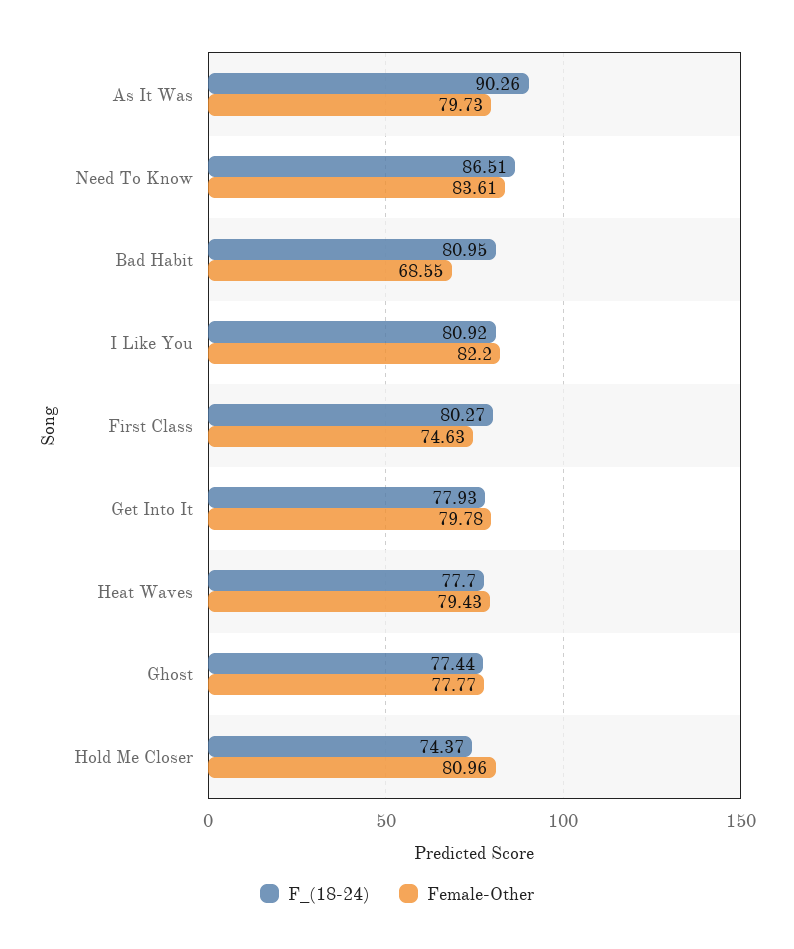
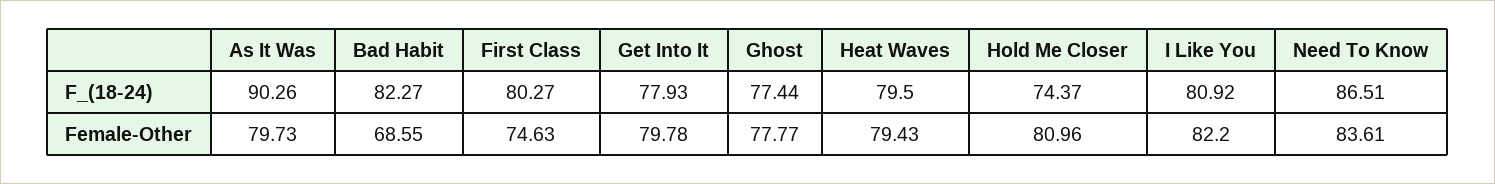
F_(18-24), Bad Habit: 80.95 -> 82.27
F_(18-24), Heat Waves: 77.7 -> 79.5

